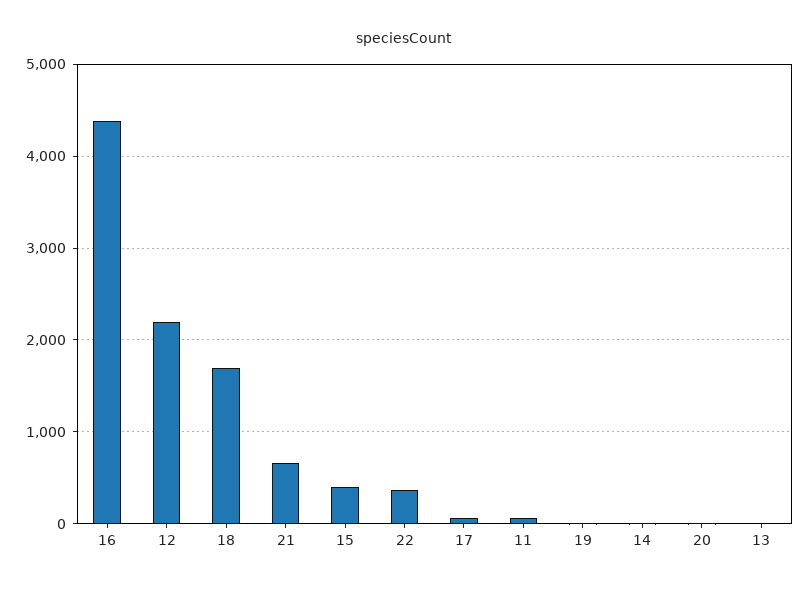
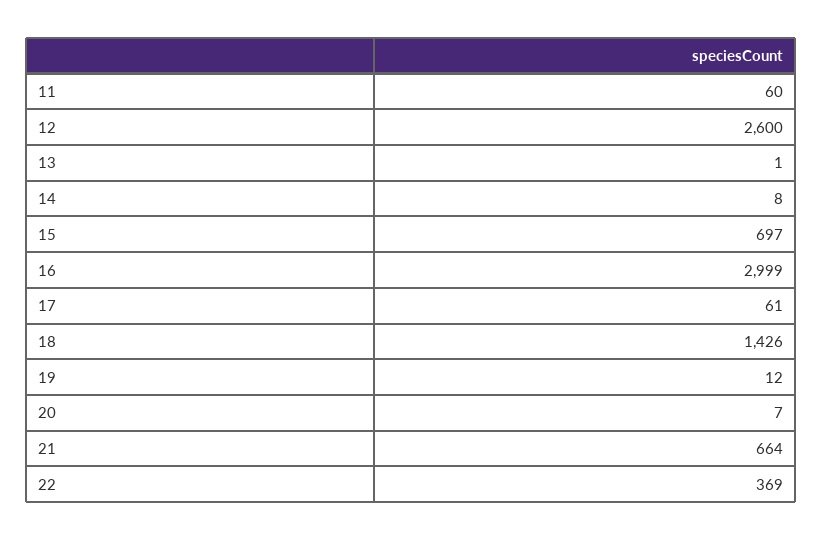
16: 4400 -> 2999
12: 2200 -> 2600
18: 1700 -> 1426
15: 400 -> 697

